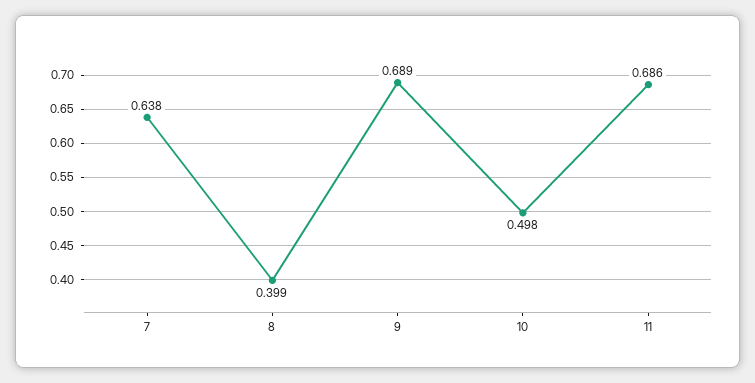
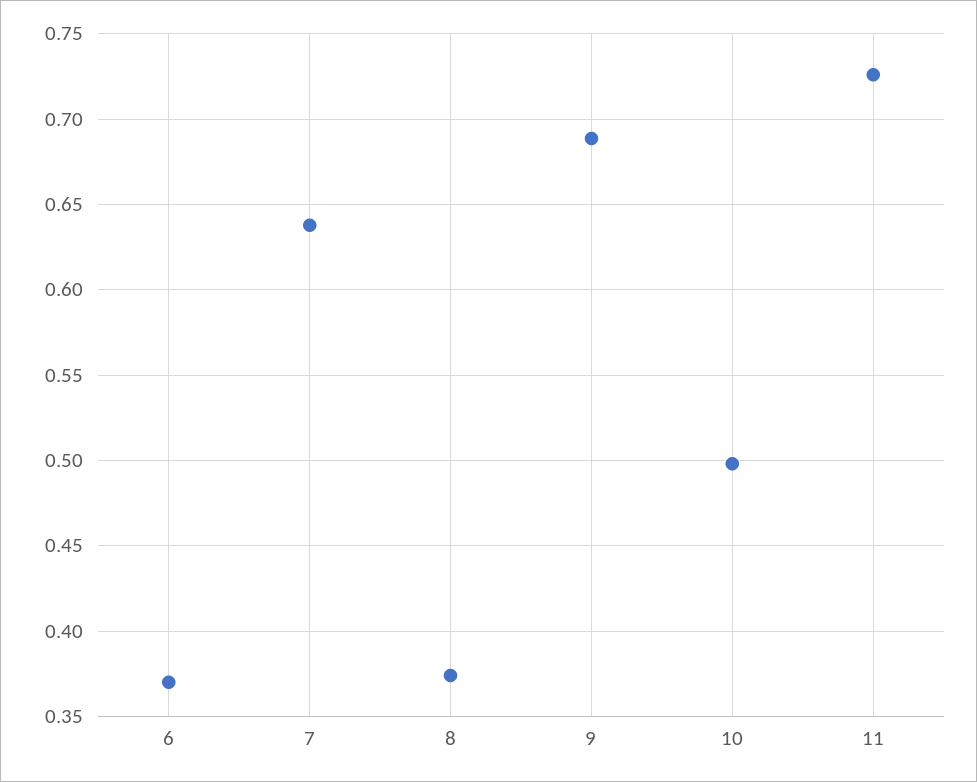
8: 0.399 -> 0.375
11: 0.686 -> 0.725
6: none -> 0.37

